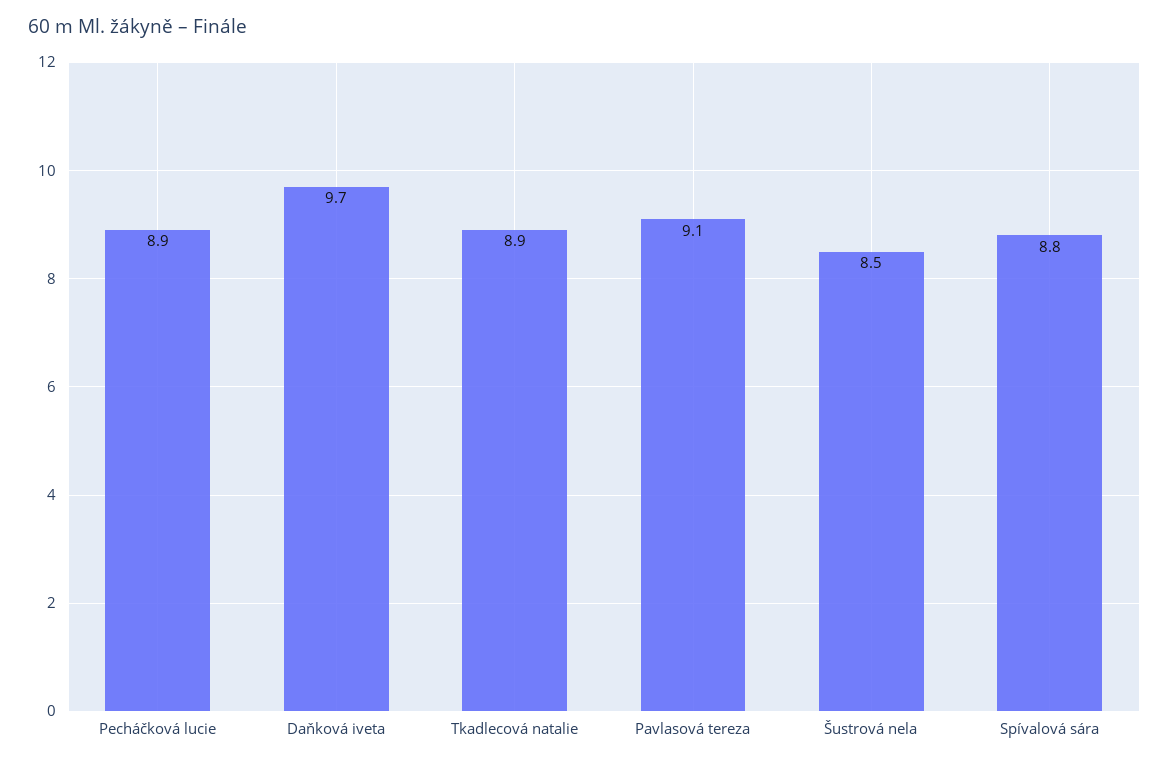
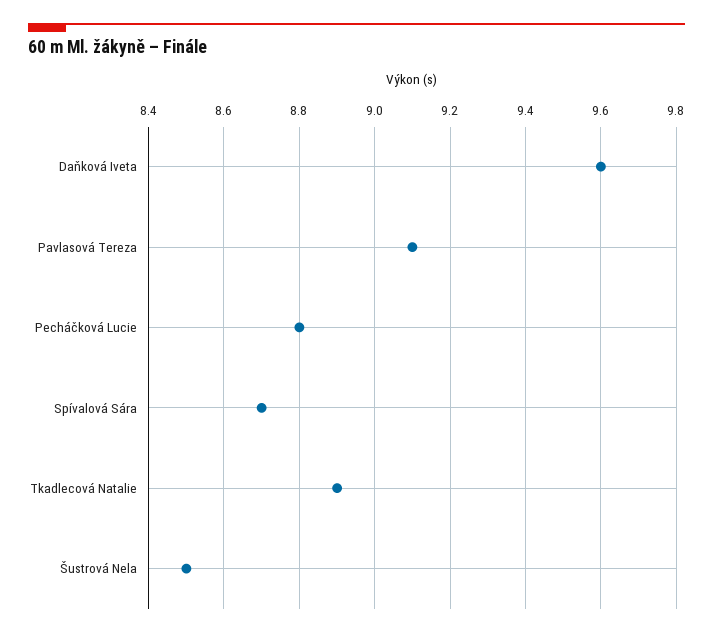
Pecháčková lucie: 8.9 -> 8.8
Daňková iveta: 9.7 -> 9.6
Spívalová sára: 8.8 -> 8.7

